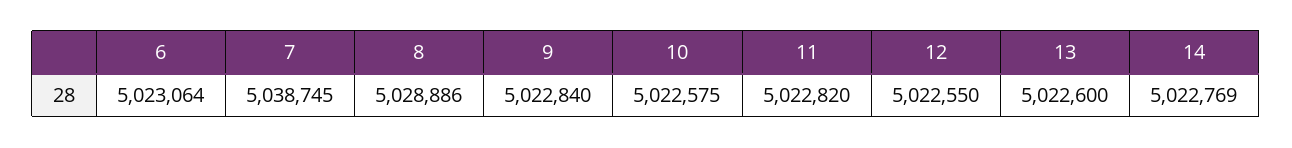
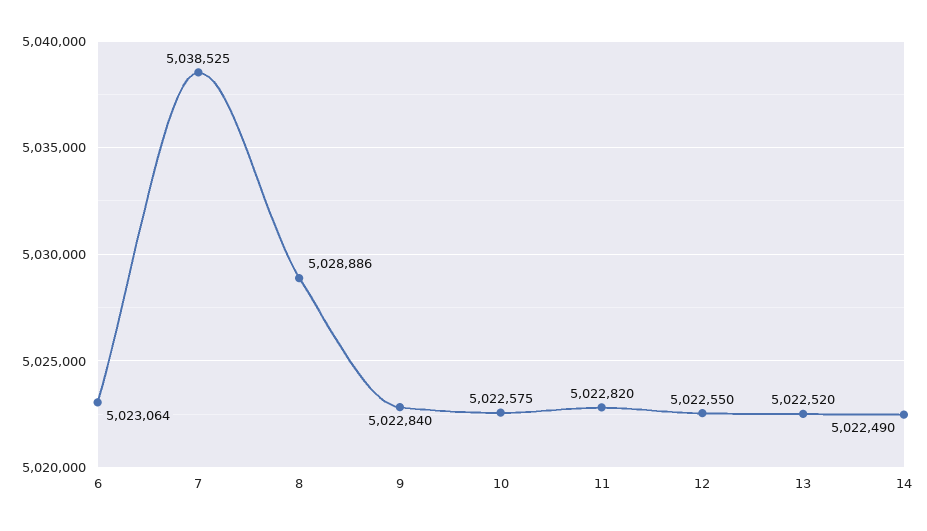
7: 5038745 -> 5038525
13: 5022600 -> 5022520
14: 5022769 -> 5022490

